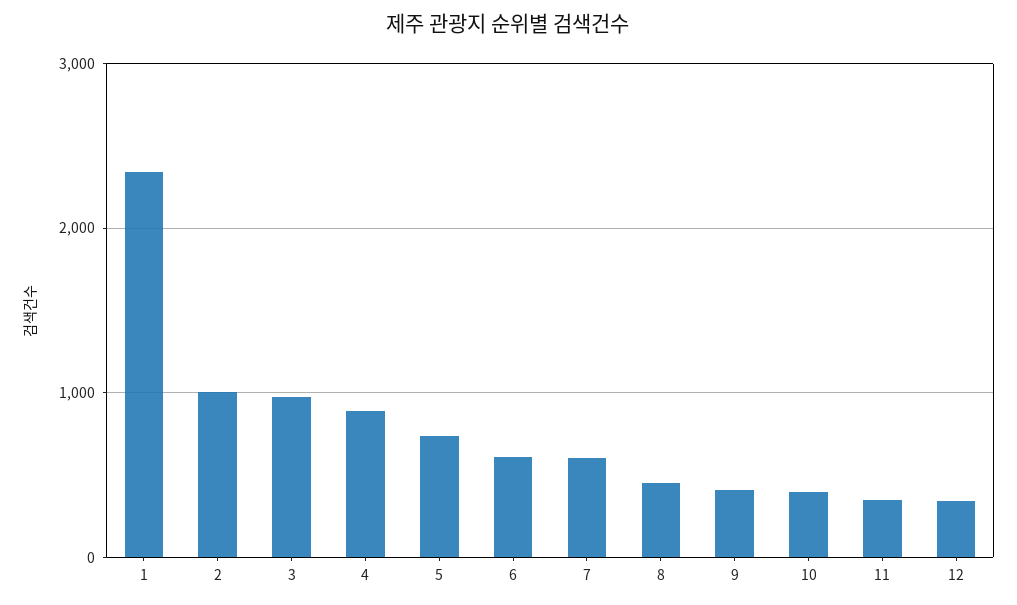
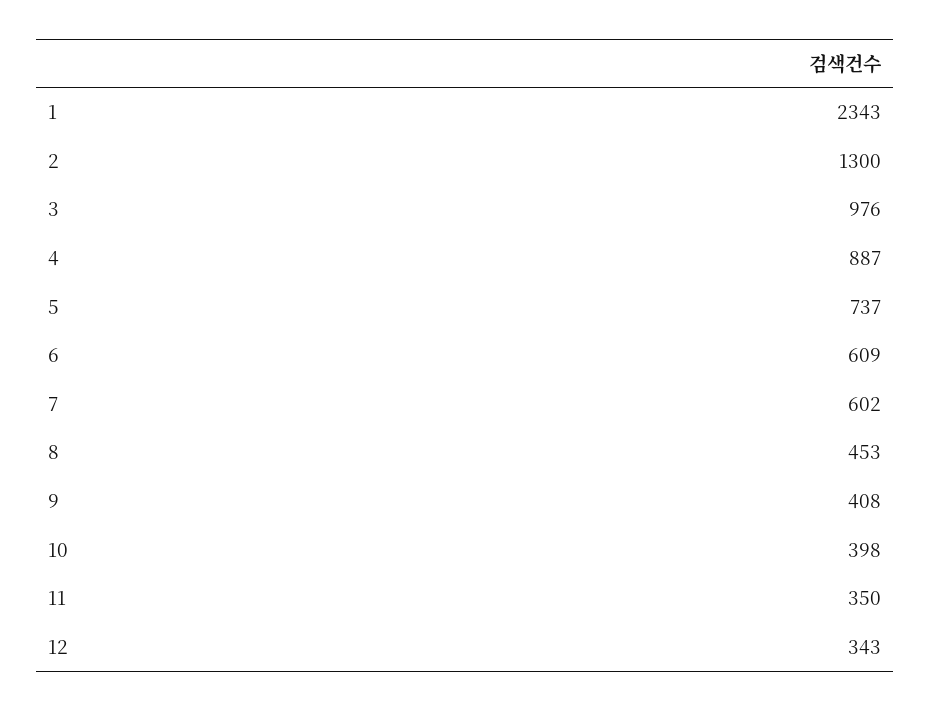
2: 1000 -> 1300

